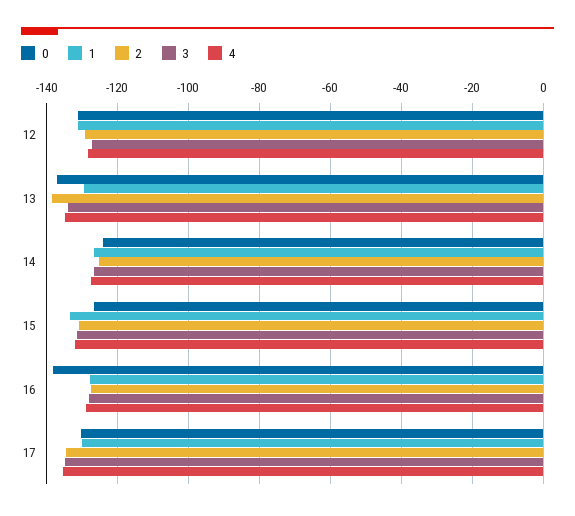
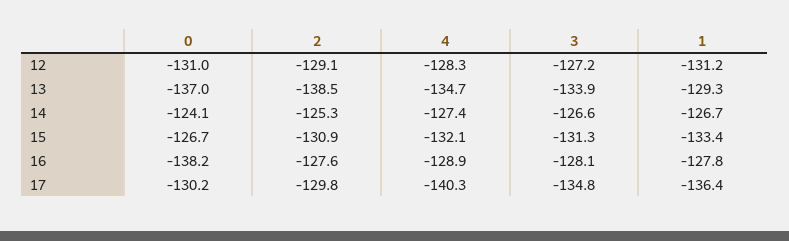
1, 17: -130 -> -136.4
2, 17: -134 -> -129.8
4, 17: -136 -> -140.3

